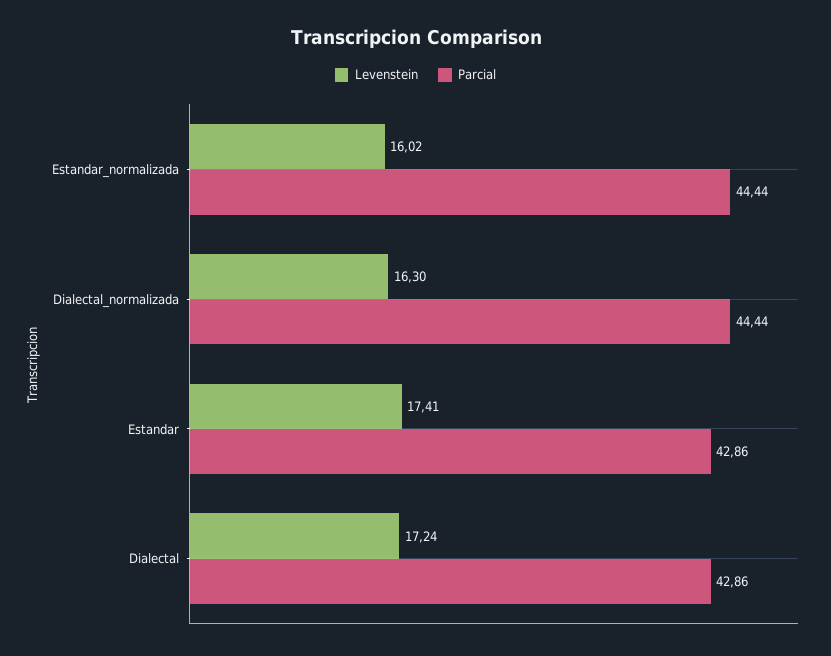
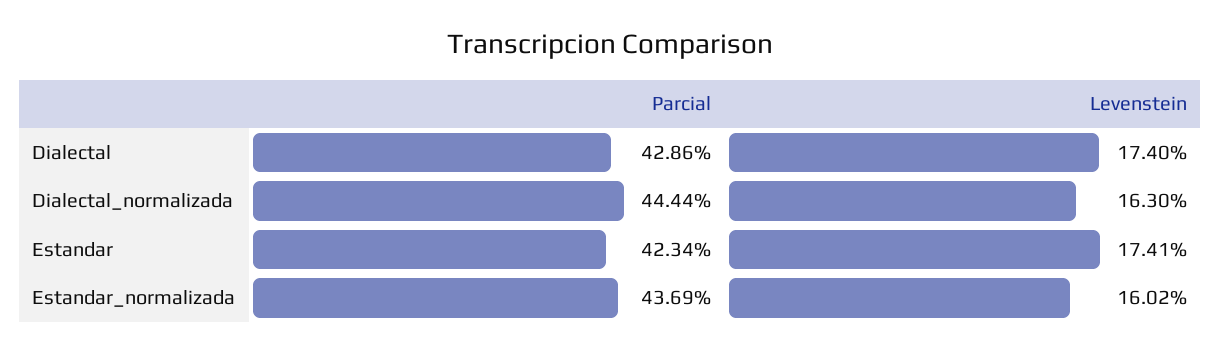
Parcial, Estandar_normalizada: 44.44 -> 43.69
Parcial, Estandar: 42.86 -> 42.34
Levenstein, Dialectal: 17.24 -> 17.4

